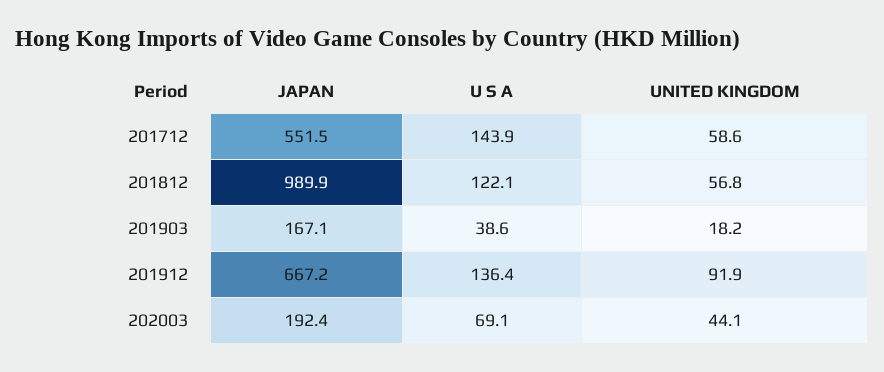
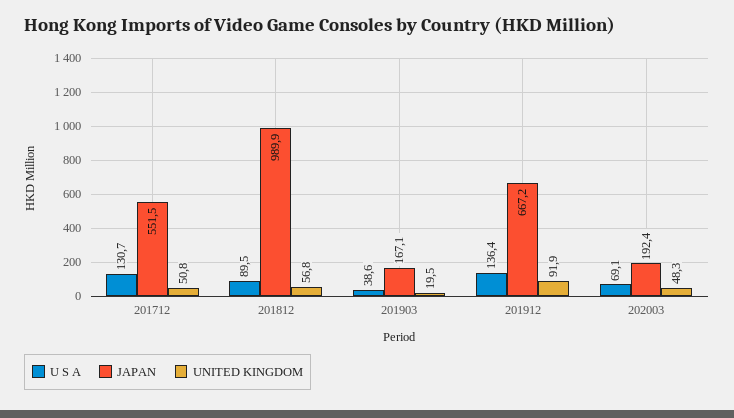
U S A, 201712: 143.9 -> 130.7
UNITED KINGDOM, 201712: 58.6 -> 50.8
U S A, 201812: 122.1 -> 89.5
UNITED KINGDOM, 201903: 18.2 -> 19.5
UNITED KINGDOM, 202003: 44.1 -> 48.3

